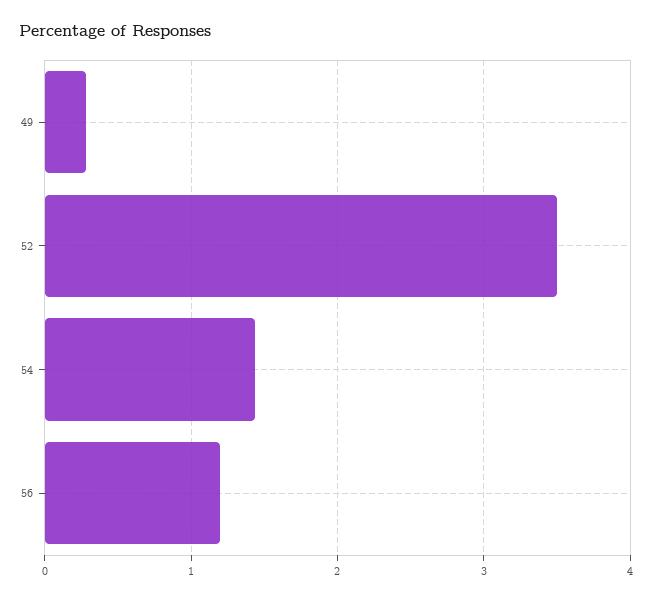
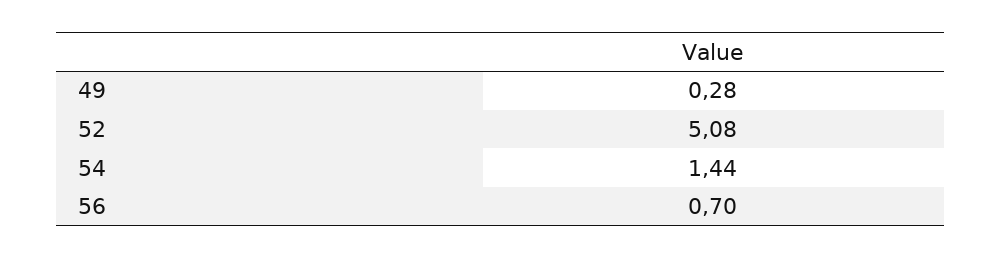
52: 3.5 -> 5.08
56: 1.2 -> 0.7

